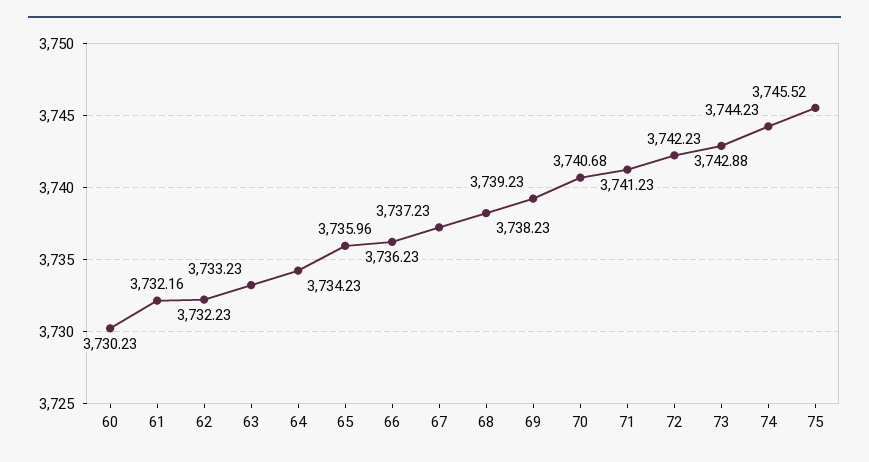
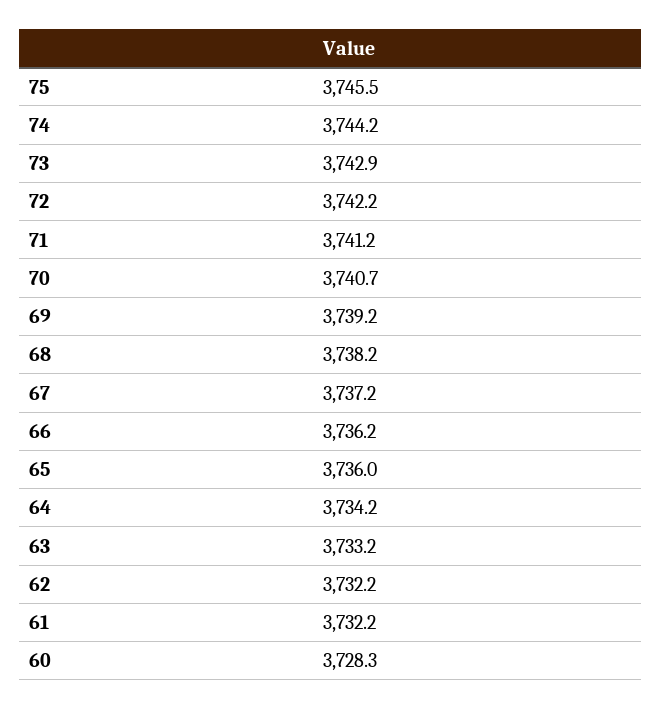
60: 3730.23 -> 3728.3

